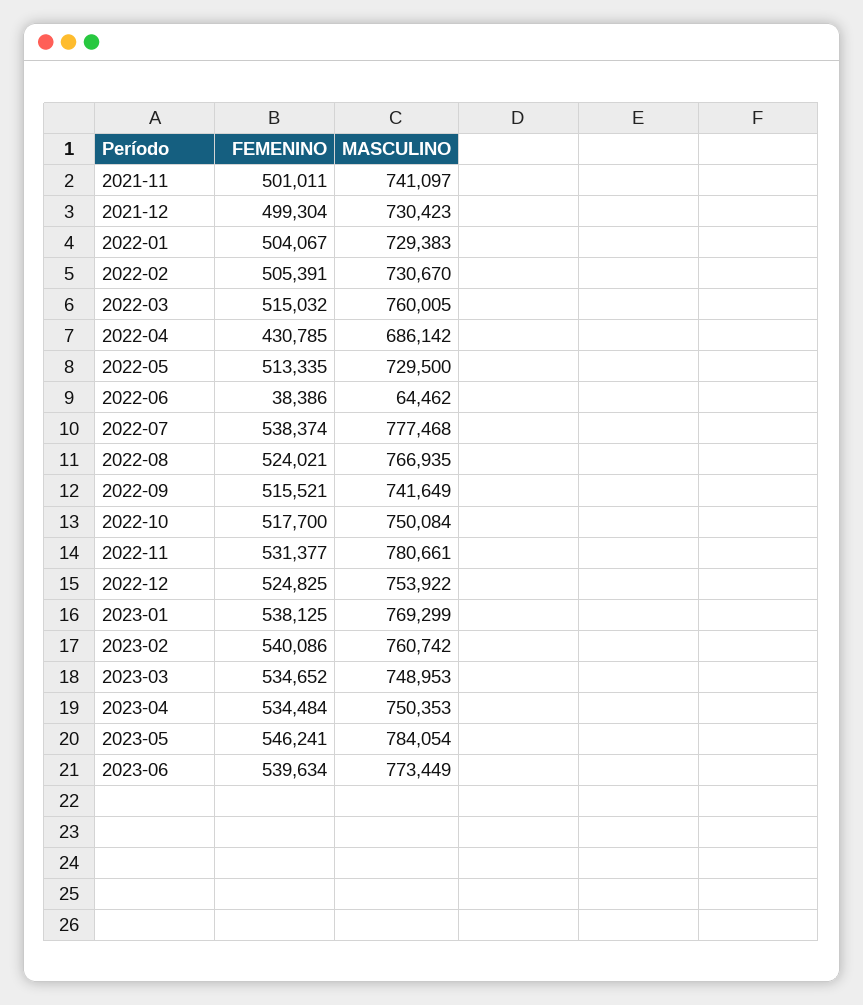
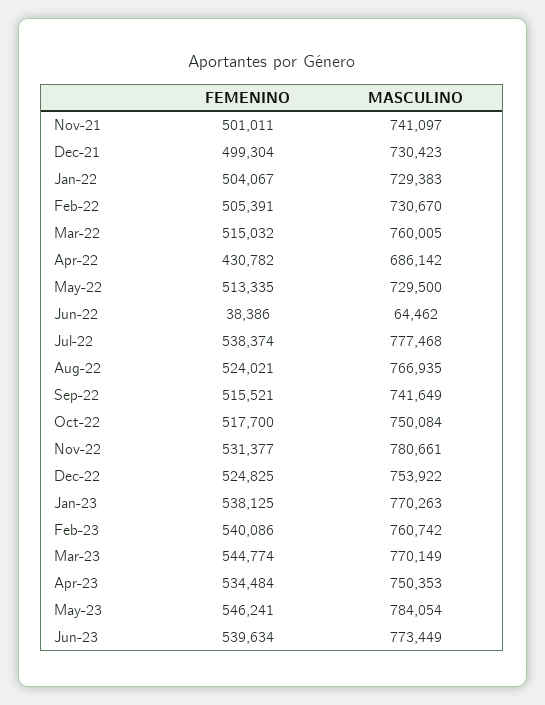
FEMENINO, 2022-04: 430785 -> 430782
MASCULINO, 2023-01: 769299 -> 770263
FEMENINO, 2023-03: 534652 -> 544774
MASCULINO, 2023-03: 748953 -> 770149

